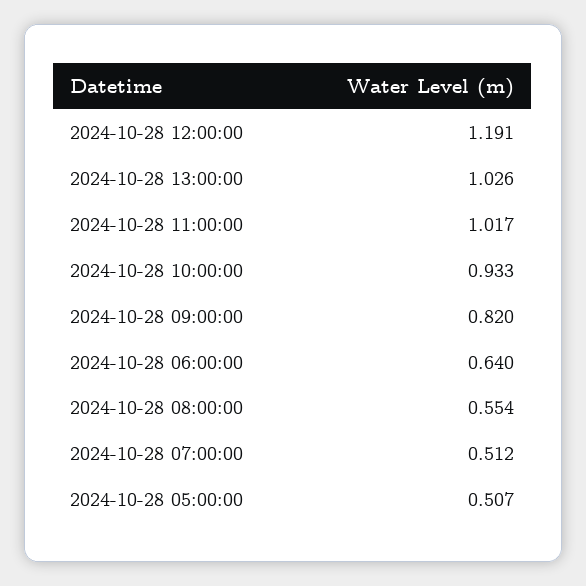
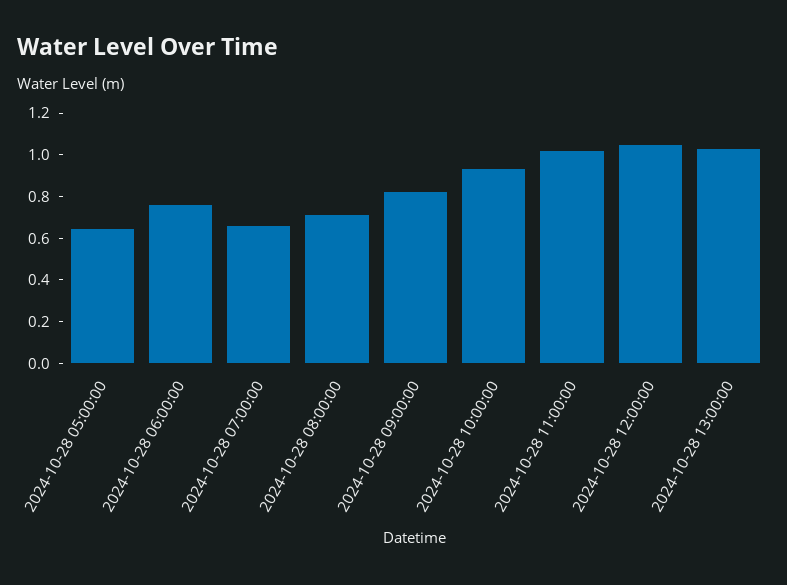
2024-10-28 12:00:00: 1.191 -> 1.05
2024-10-28 06:00:00: 0.64 -> 0.75
2024-10-28 08:00:00: 0.554 -> 0.7
2024-10-28 07:00:00: 0.512 -> 0.65
2024-10-28 05:00:00: 0.507 -> 0.65

